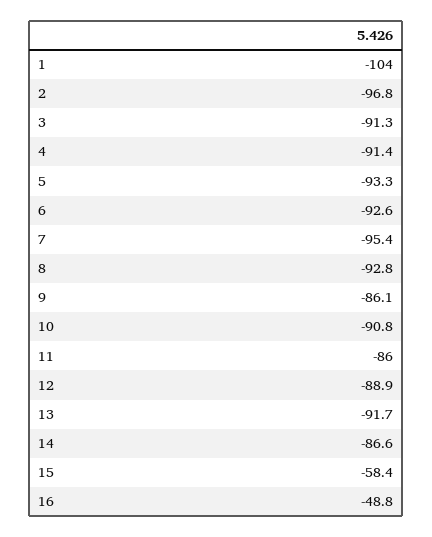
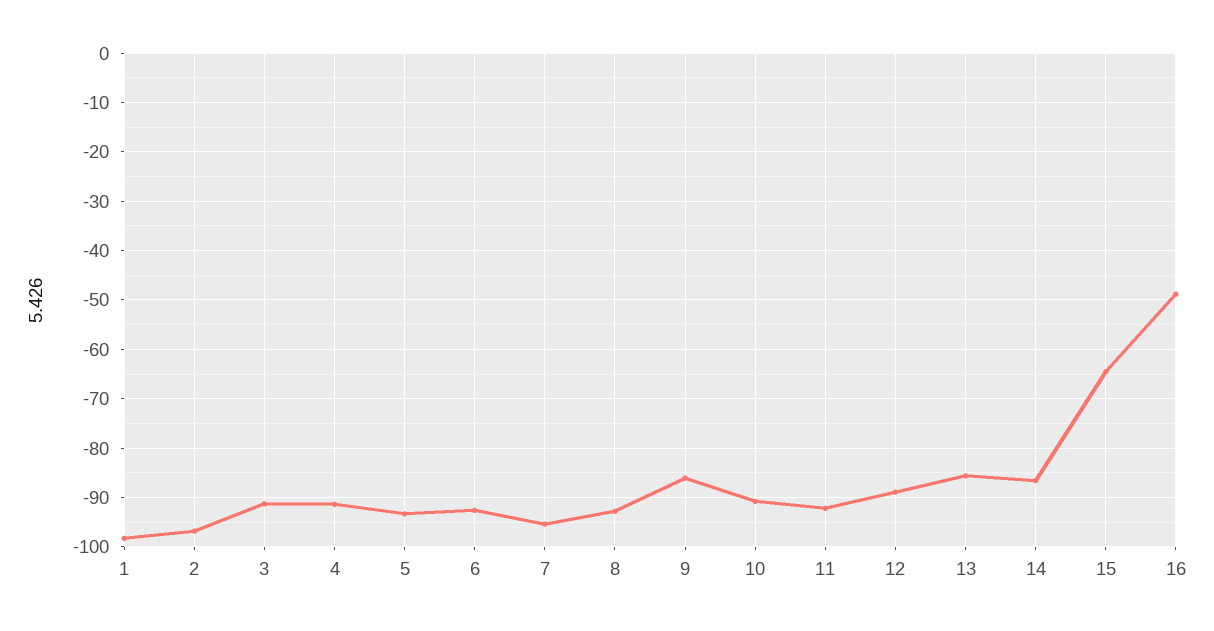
1: -104 -> -98
11: -86 -> -92
13: -91.7 -> -86
15: -58.4 -> -64

